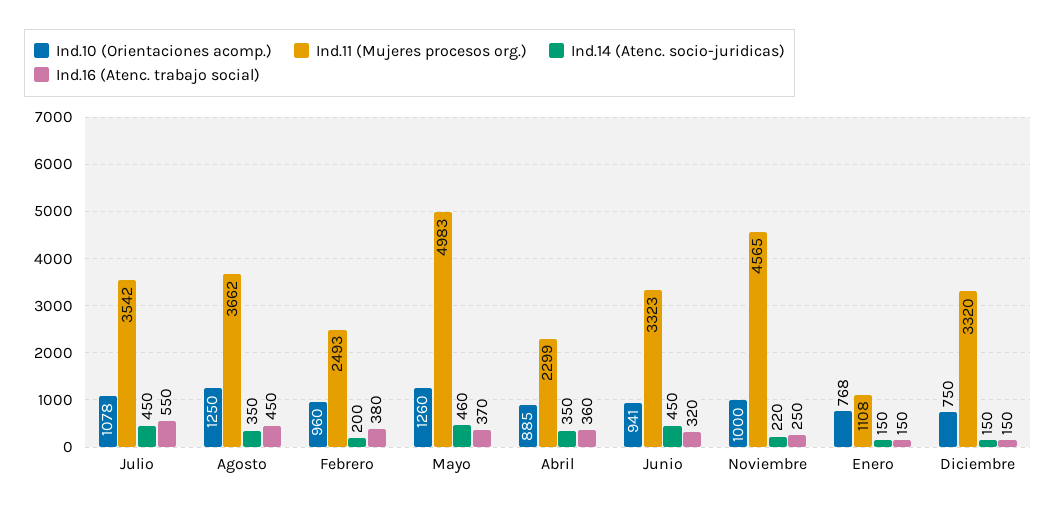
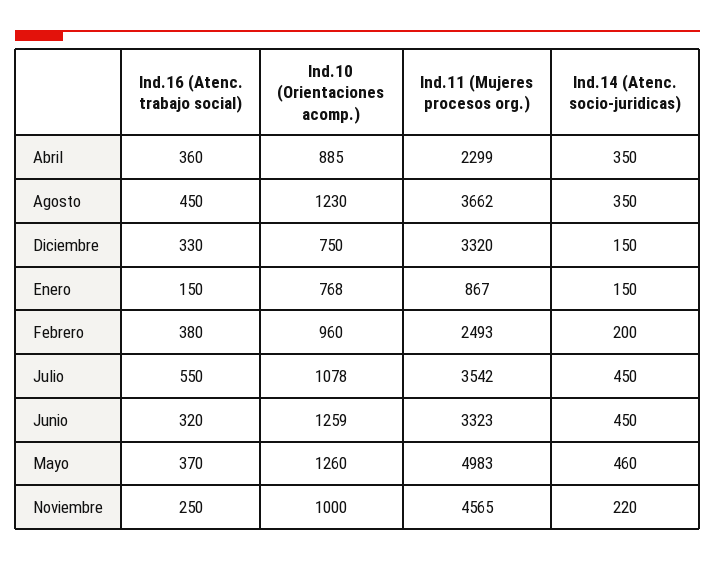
Ind.10 (Orientaciones acomp.), Agosto: 1250 -> 1230
Ind.10 (Orientaciones acomp.), Junio: 941 -> 1259
Ind.11 (Mujeres procesos org.), Enero: 1108 -> 867
Ind.16 (Atenc. trabajo social), Diciembre: 150 -> 330

